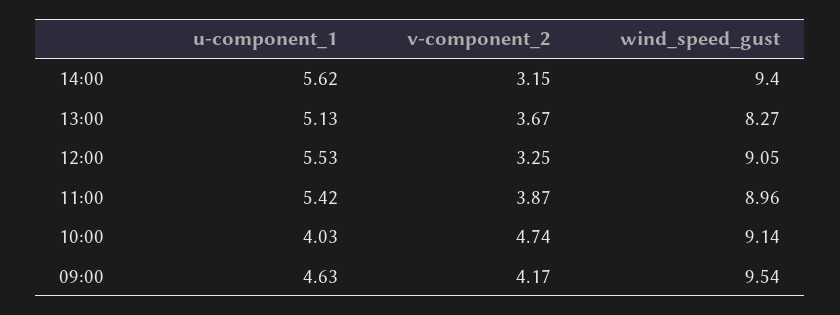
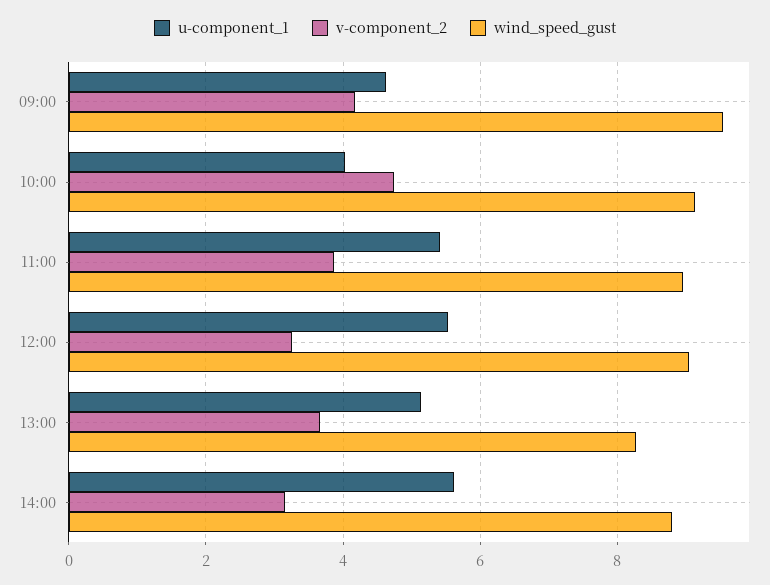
wind_speed_gust, 14:00: 9.4 -> 8.8

